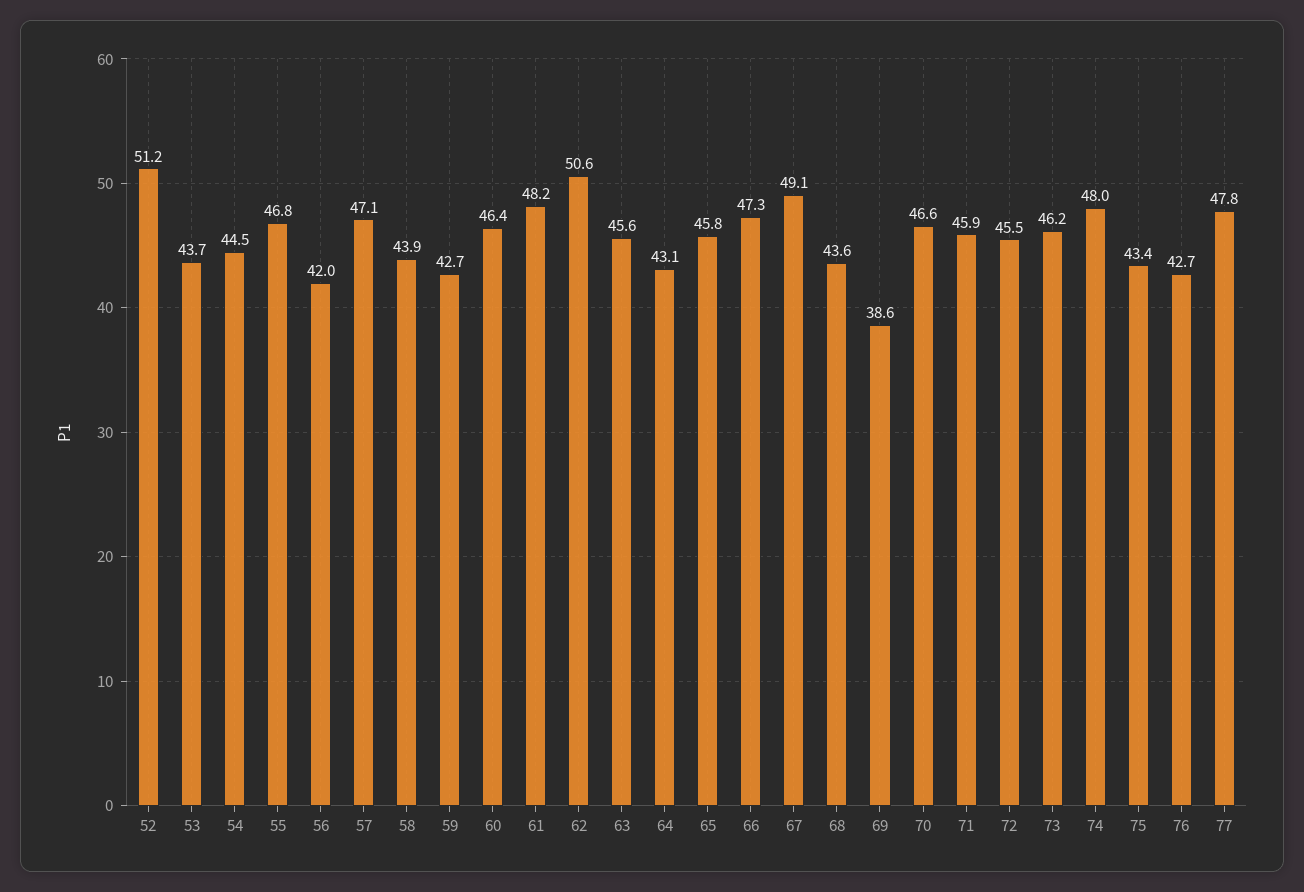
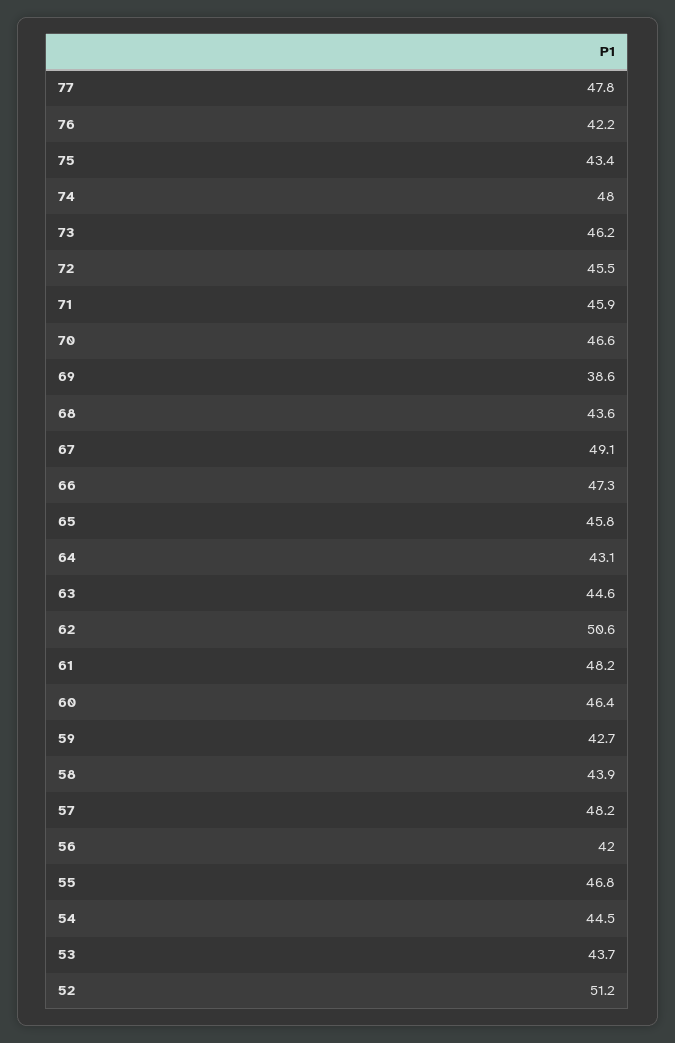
57: 47.1 -> 48.2
63: 45.6 -> 44.6
76: 42.7 -> 42.2

